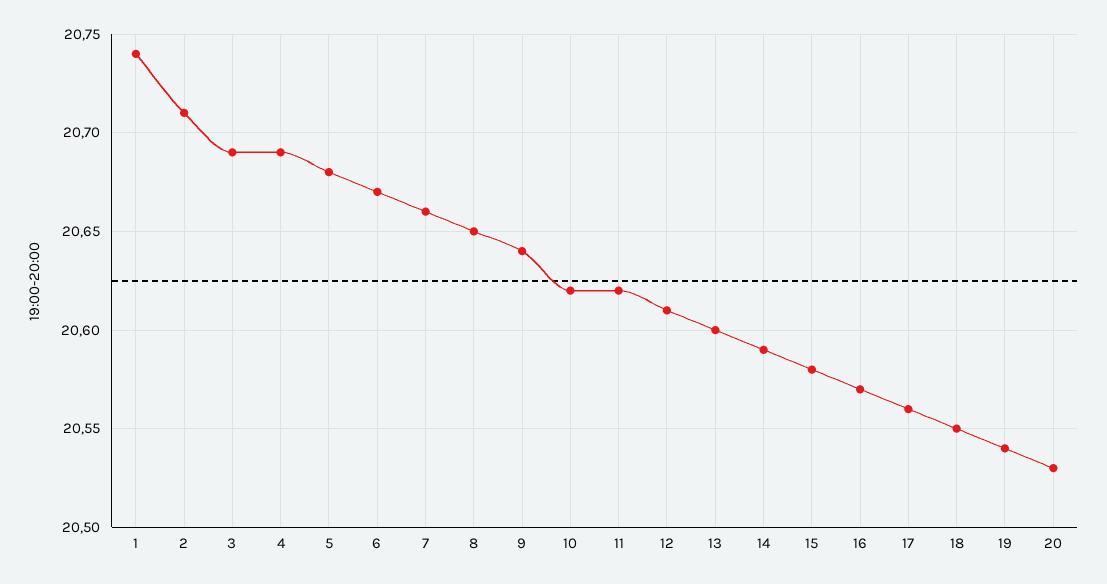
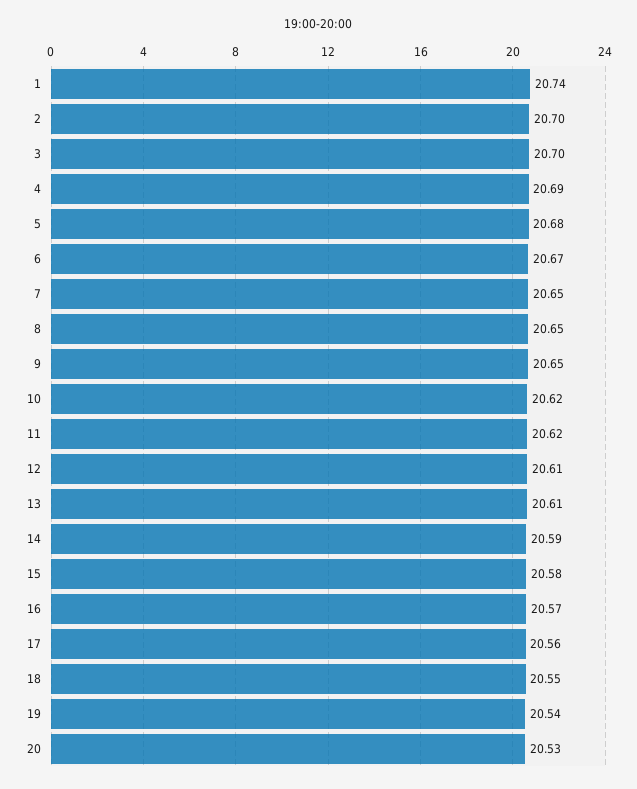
2: 20.71 -> 20.7
3: 20.69 -> 20.7
7: 20.66 -> 20.65
9: 20.64 -> 20.65
13: 20.6 -> 20.61

